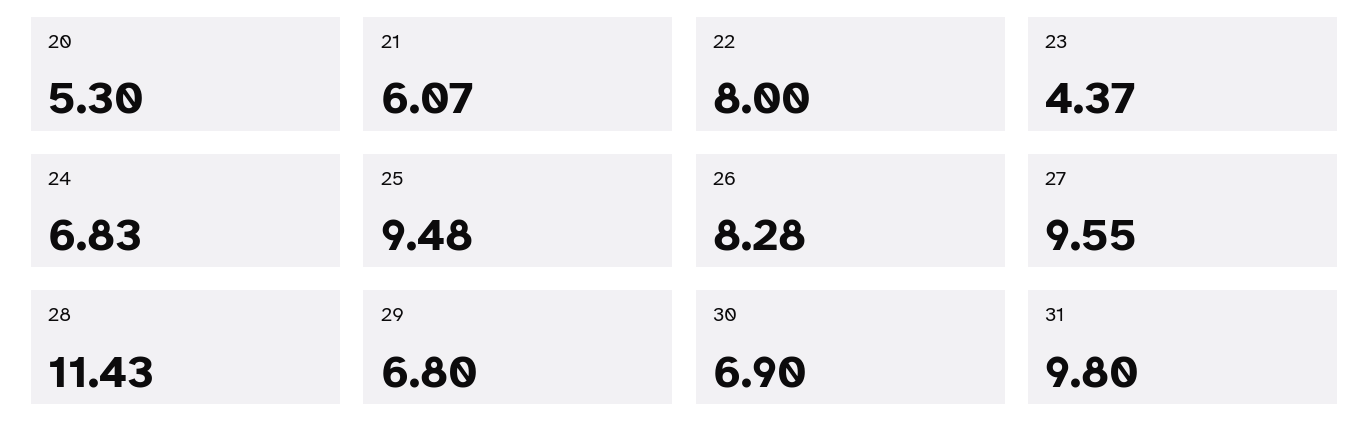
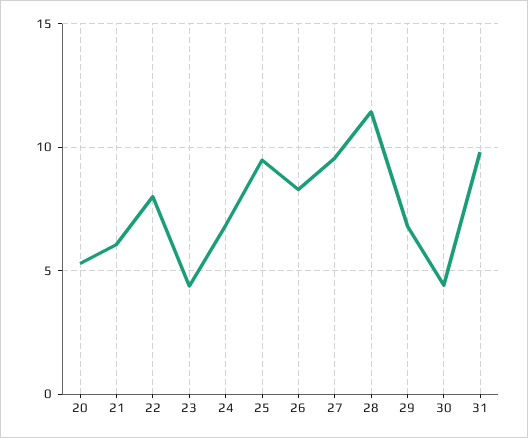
30: 6.9 -> 4.5

